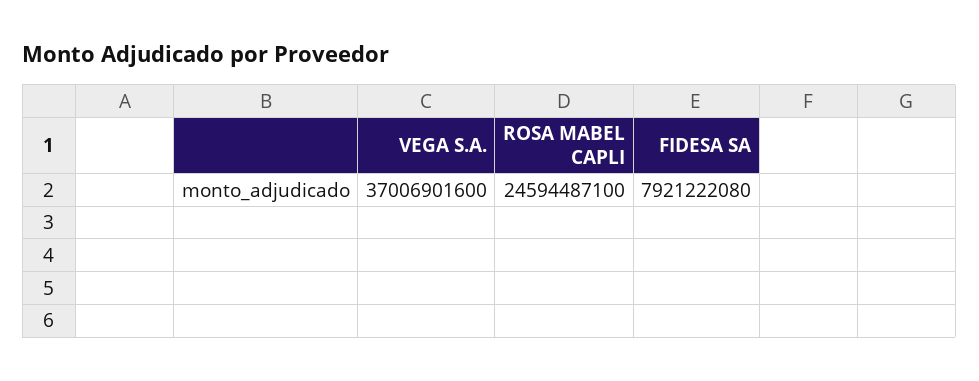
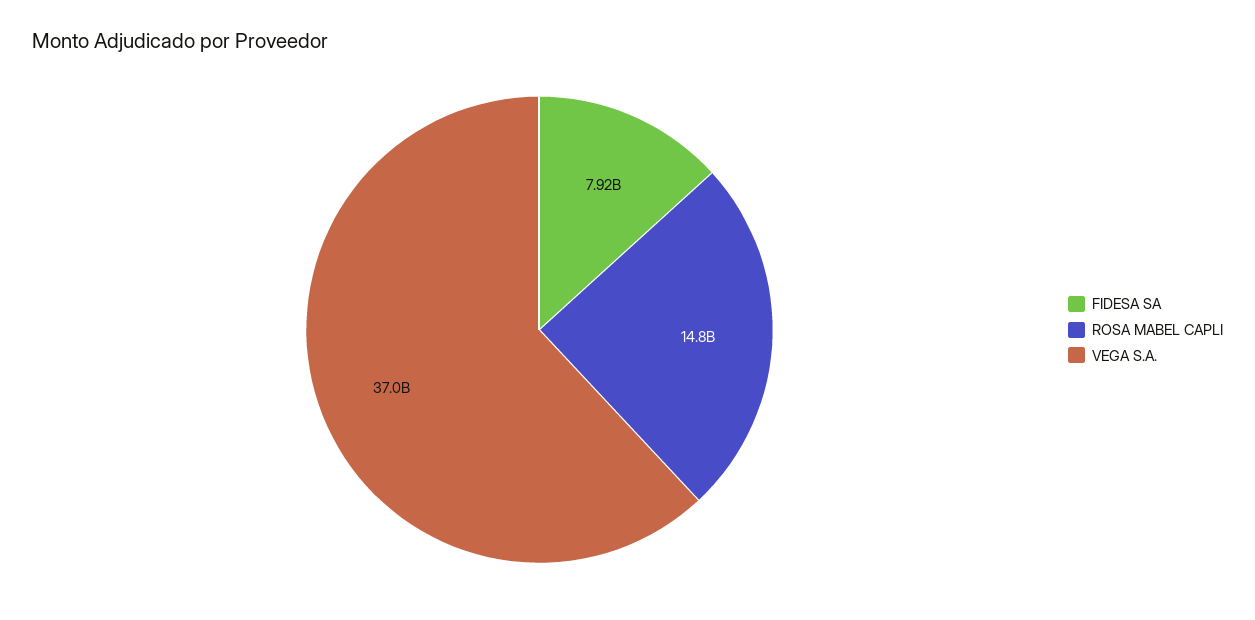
ROSA MABEL CAPLI: 24594487100 -> 14800000000

